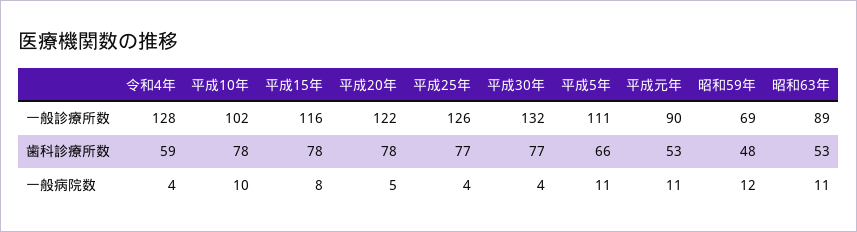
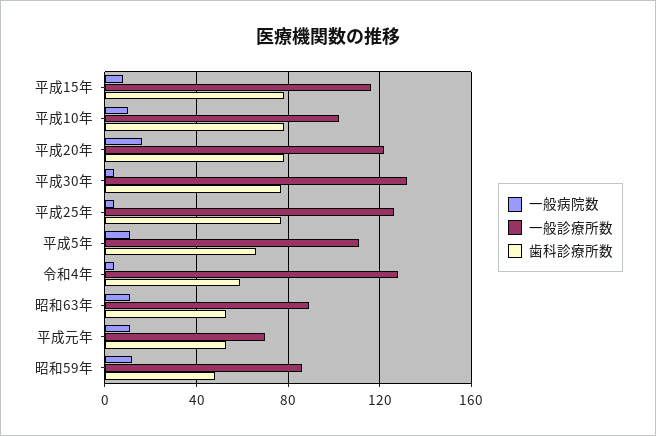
一般診療所数, 平成元年: 90 -> 70
一般診療所数, 昭和59年: 69 -> 85
一般病院数, 平成20年: 5 -> 15

